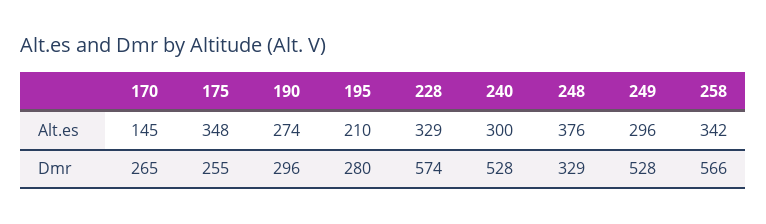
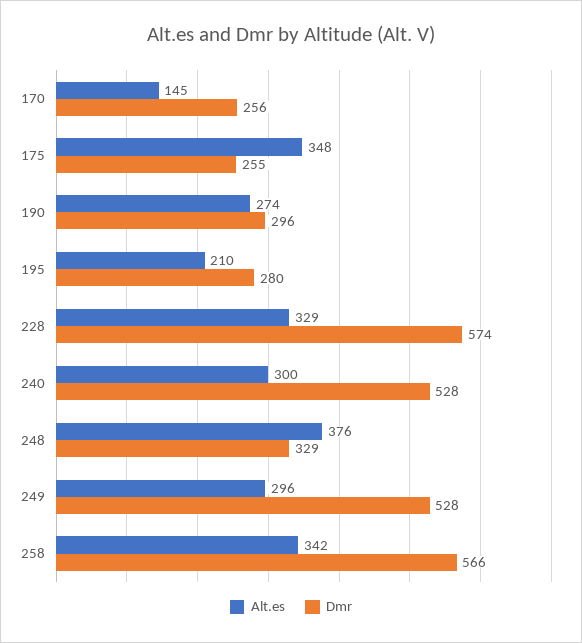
Dmr, 170: 265 -> 256

